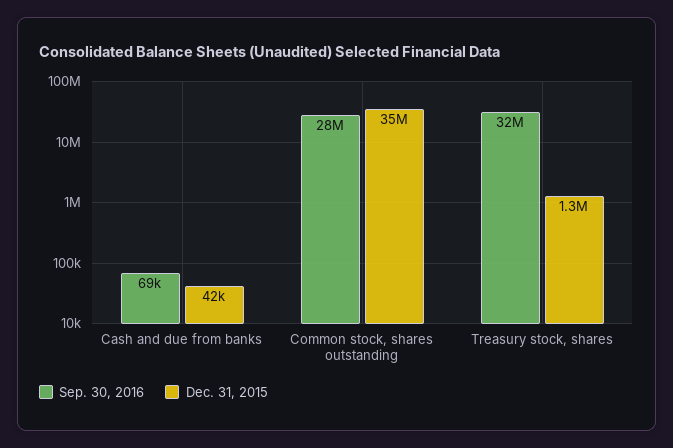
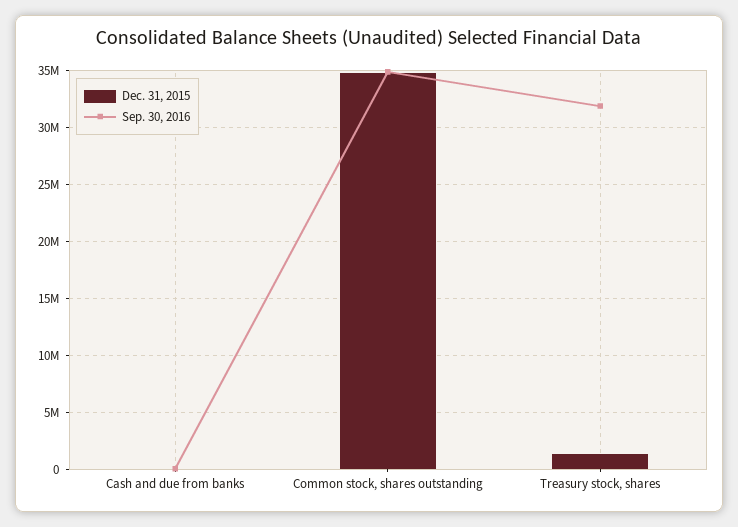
Sep. 30, 2016, Common stock, shares outstanding: 28000000 -> 35000000

